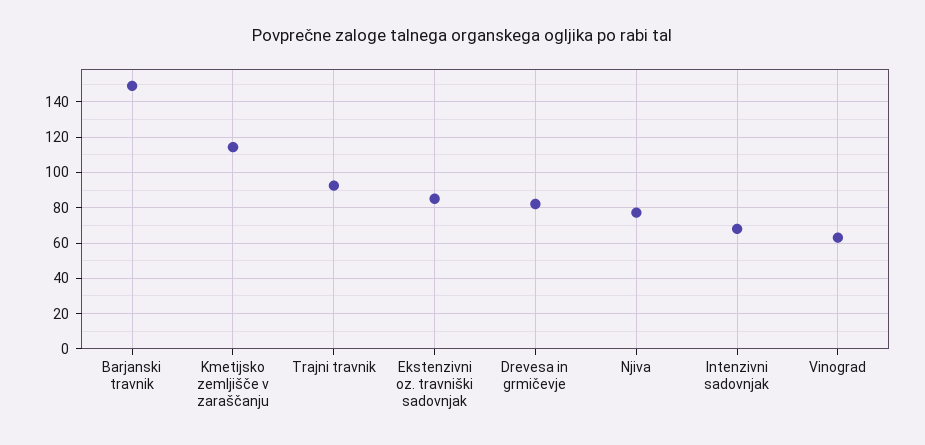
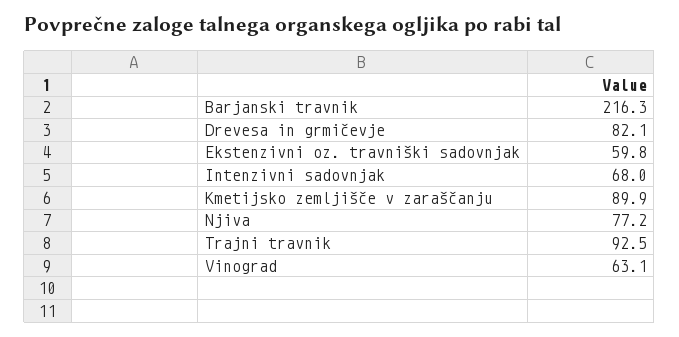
Barjanski travnik: 150 -> 216.3
Kmetijsko zemljišče v zaraščanju: 115 -> 89.9
Ekstenzivni oz. travniški sadovnjak: 85 -> 59.8

